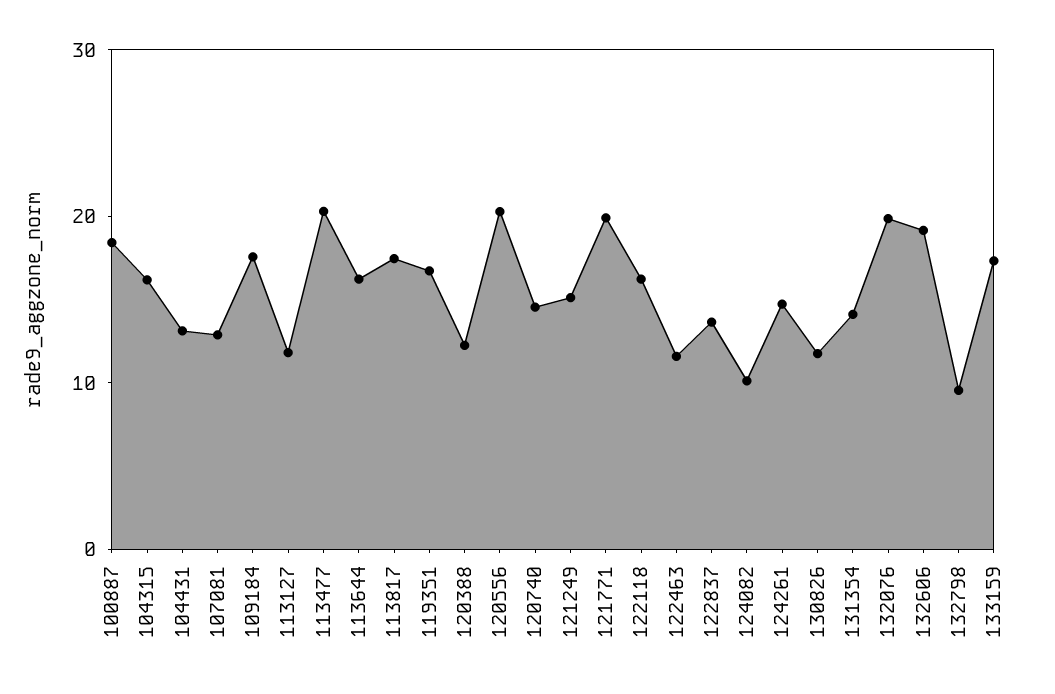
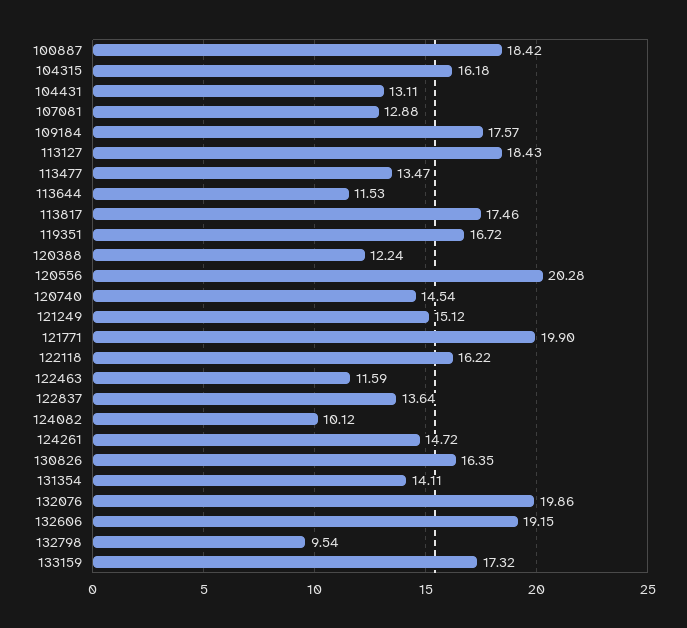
113127: 12 -> 18.43
113477: 20 -> 13.47
113644: 16 -> 11.53
130826: 12 -> 16.35

